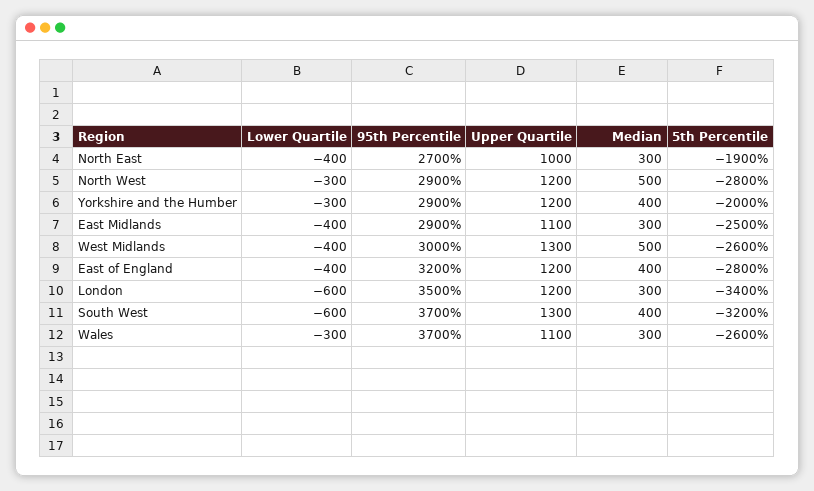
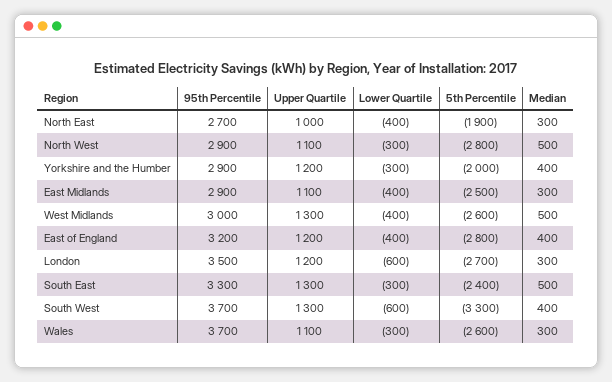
Upper Quartile, North West: 1200 -> 1100
5th Percentile, London: -3400 -> -2700
5th Percentile, South West: -3200 -> -3300
95th Percentile, South East: none -> 3300
Upper Quartile, South East: none -> 1300
Lower Quartile, South East: none -> -300
5th Percentile, South East: none -> -2400
Median, South East: none -> 500

